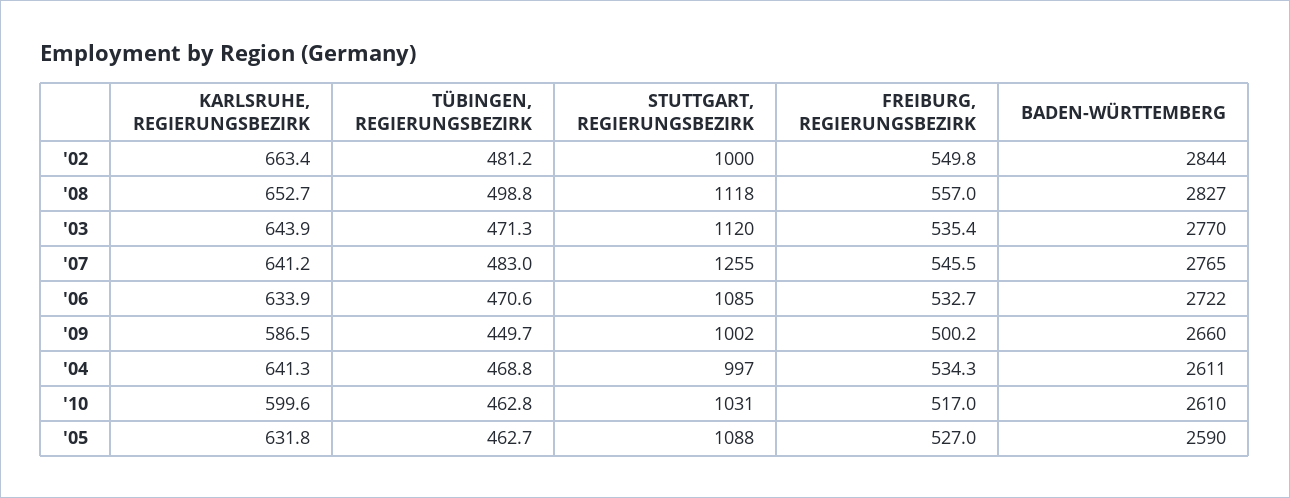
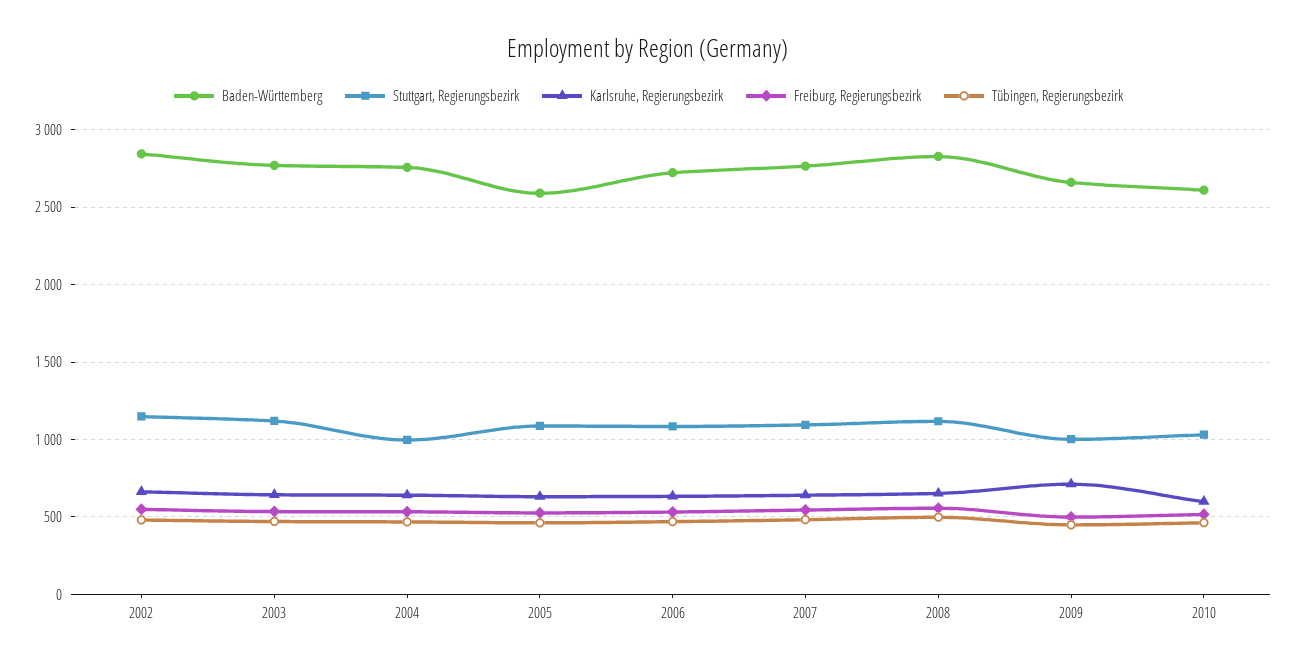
STUTTGART, REGIERUNGSBEZIRK, '02: 1000 -> 1150
STUTTGART, REGIERUNGSBEZIRK, '07: 1255 -> 1100
KARLSRUHE, REGIERUNGSBEZIRK, '09: 586.5 -> 700
BADEN-WÜRTTEMBERG, '04: 2611 -> 2750

